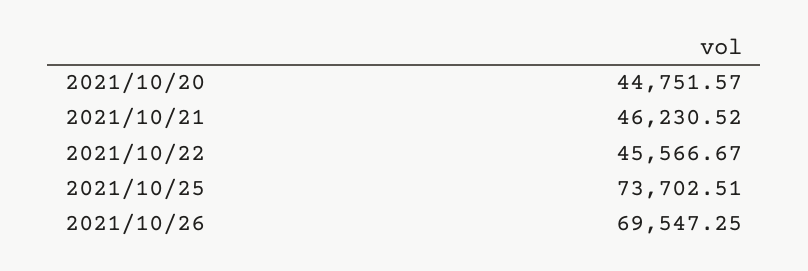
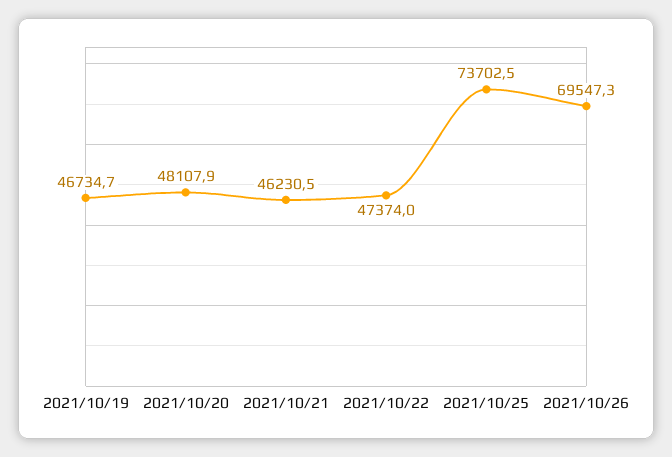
2021/10/20: 44751.57 -> 48107.9
2021/10/22: 45566.67 -> 47374
2021/10/19: none -> 46734.7

